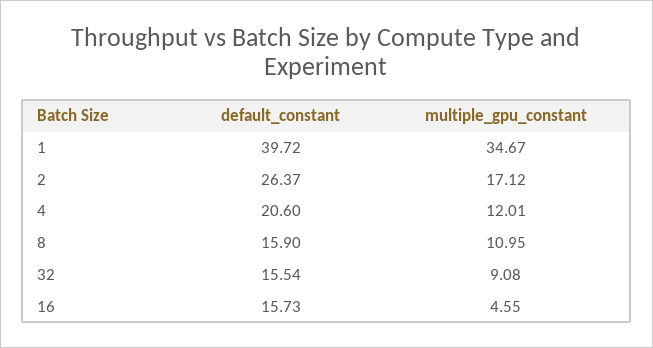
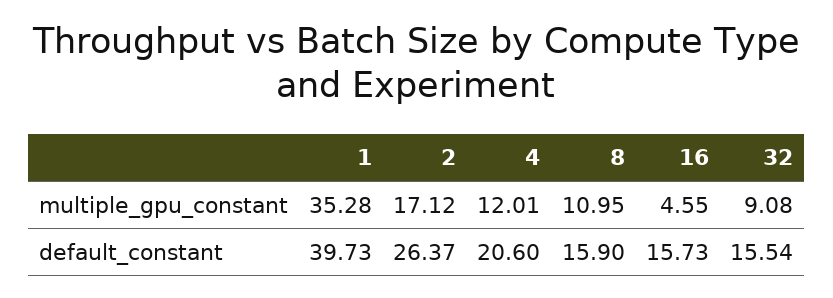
default_constant, 1: 39.72 -> 39.73
multiple_gpu_constant, 1: 34.67 -> 35.28

